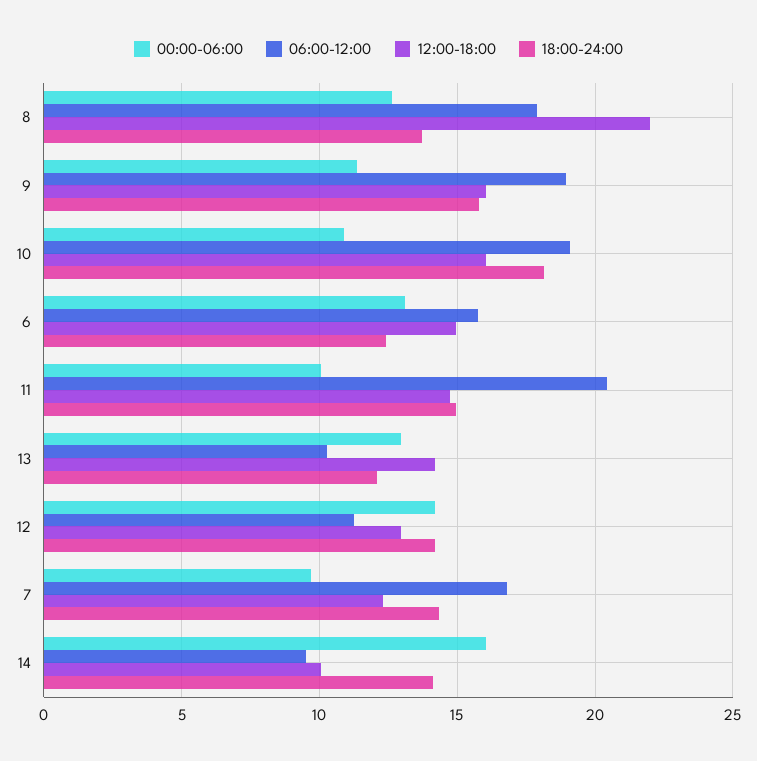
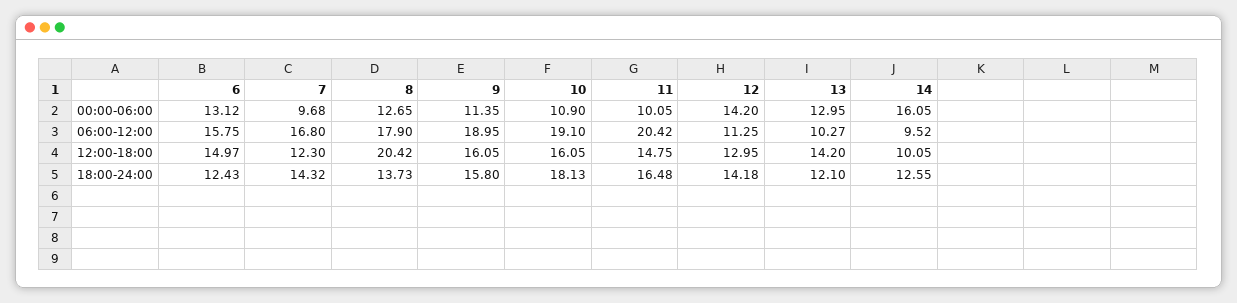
12:00-18:00, 8: 22 -> 20.42
18:00-24:00, 11: 15 -> 16.48
18:00-24:00, 14: 14 -> 12.55

